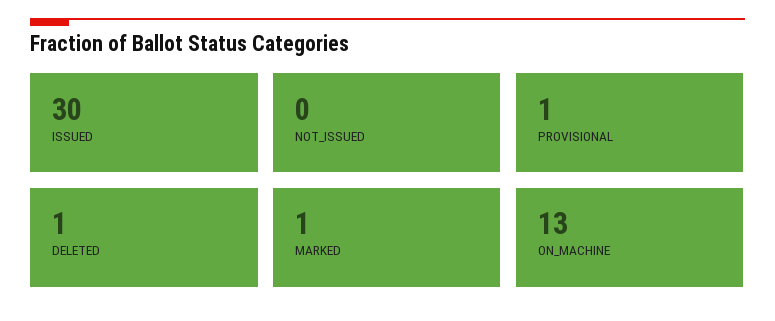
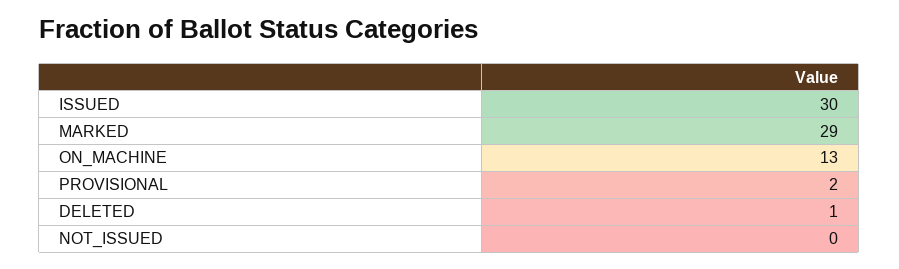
PROVISIONAL: 1 -> 2
MARKED: 1 -> 29

